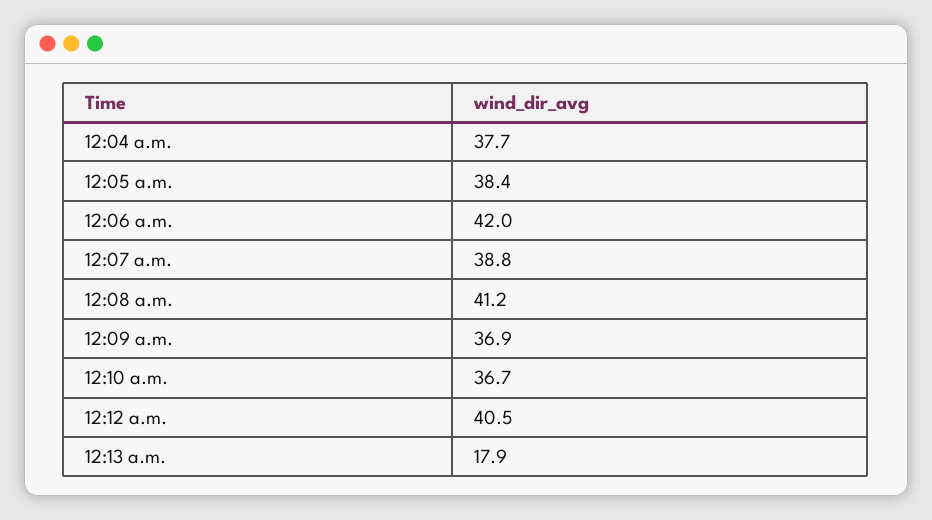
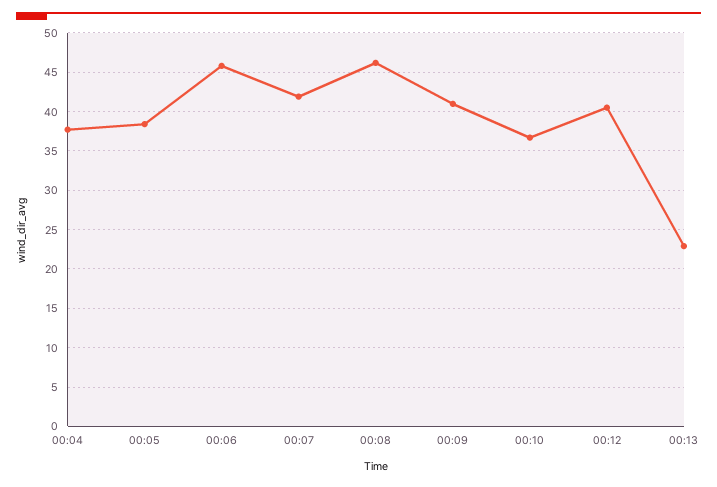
12:06 a.m.: 42 -> 46
12:07 a.m.: 38.8 -> 42
12:08 a.m.: 41.2 -> 46
12:09 a.m.: 36.9 -> 41
12:13 a.m.: 17.9 -> 23

